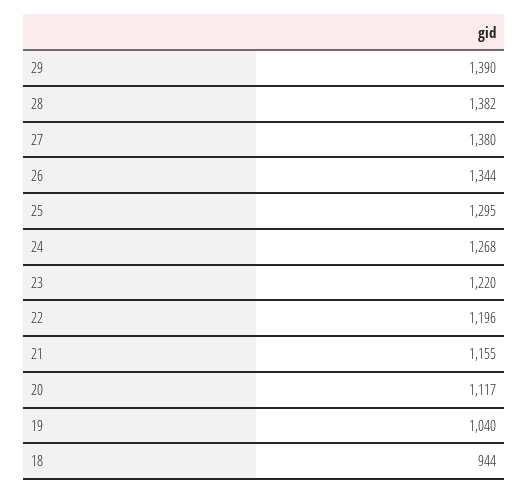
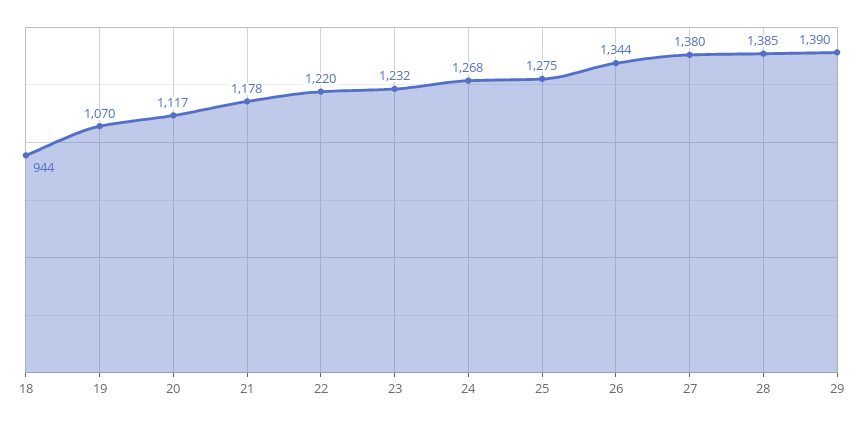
28: 1382 -> 1385
25: 1295 -> 1275
23: 1220 -> 1232
22: 1196 -> 1220
21: 1155 -> 1178
19: 1040 -> 1070

